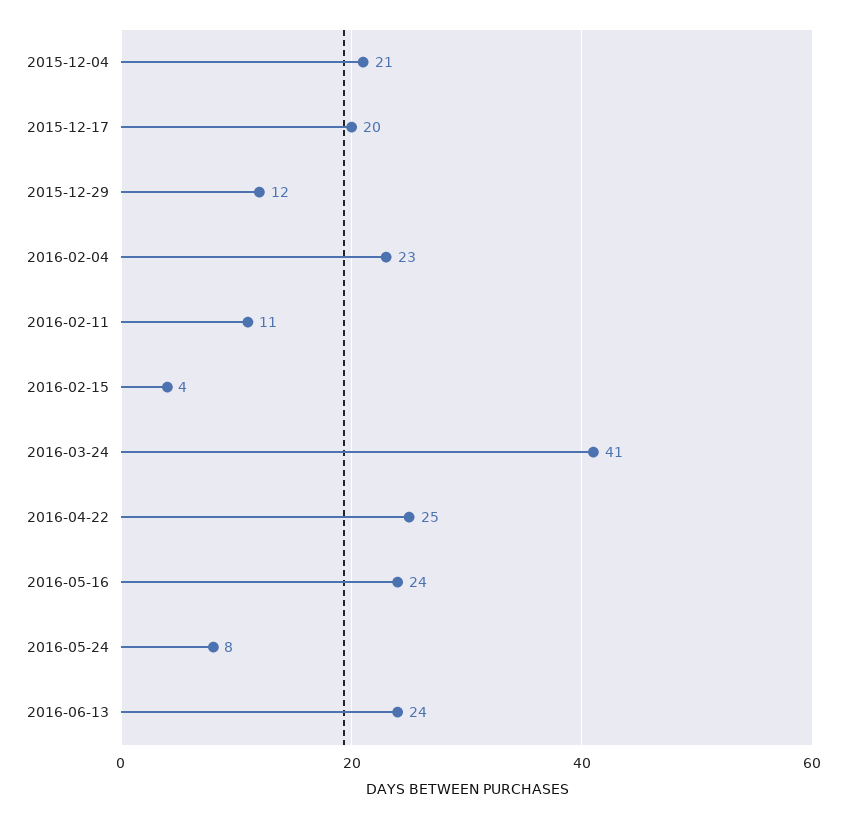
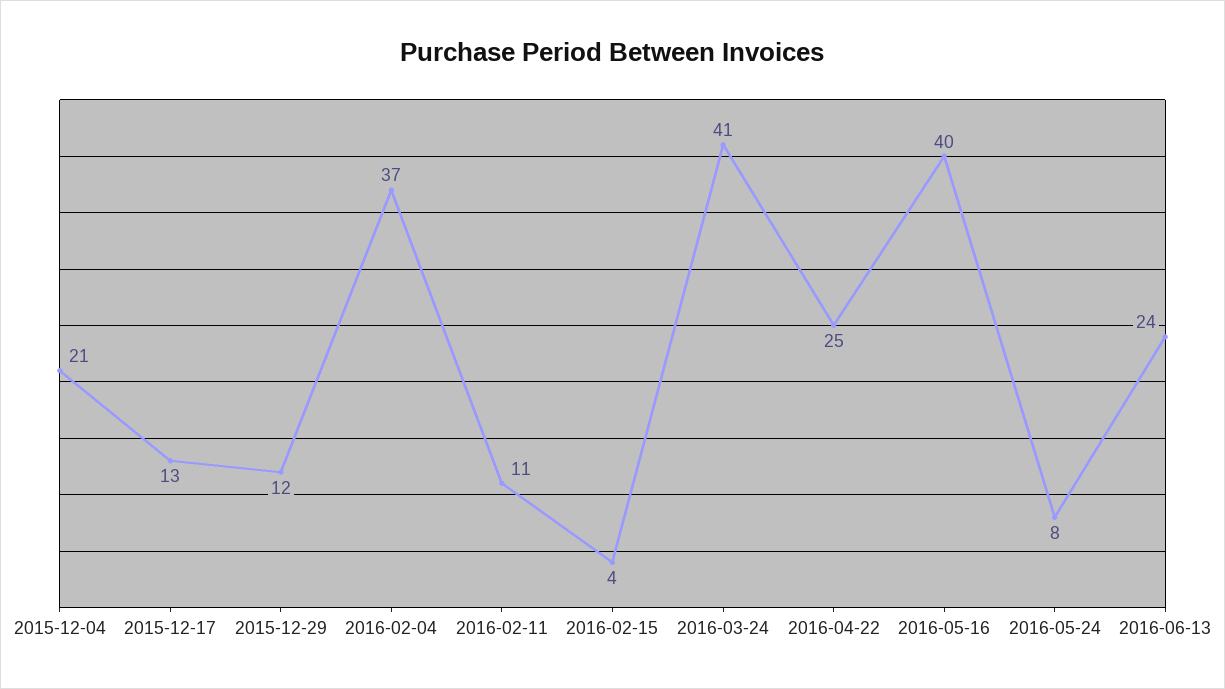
2015-12-17: 20 -> 13
2016-02-04: 23 -> 37
2016-05-16: 24 -> 40

